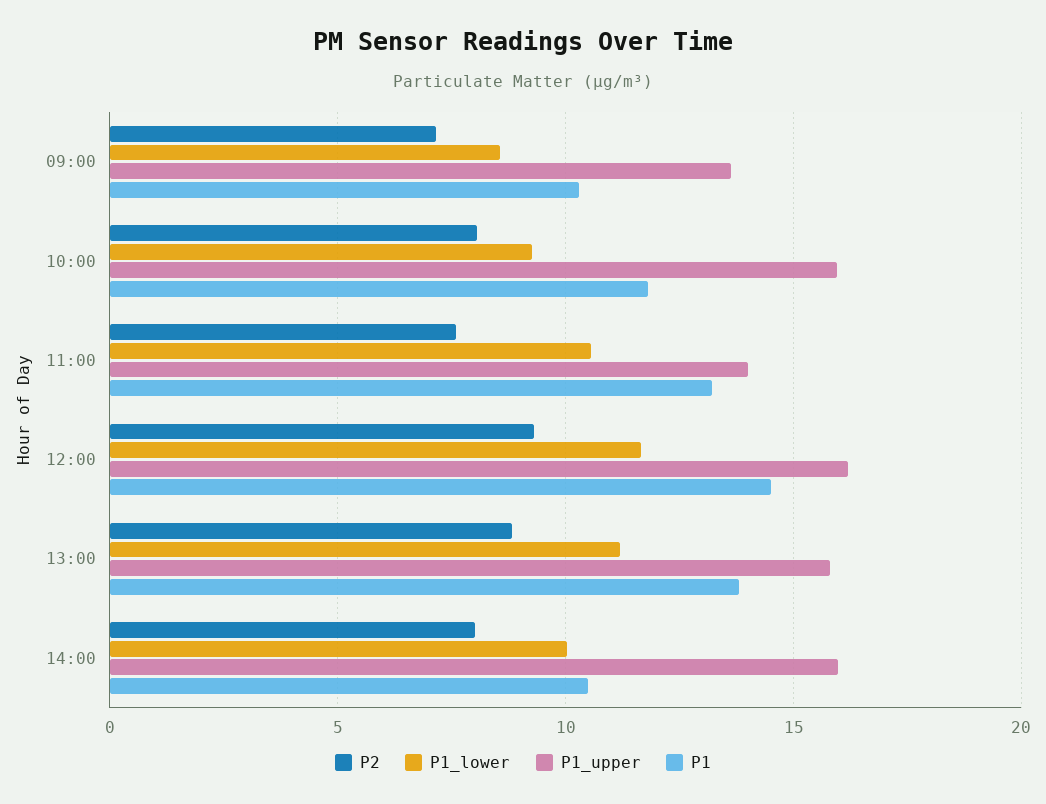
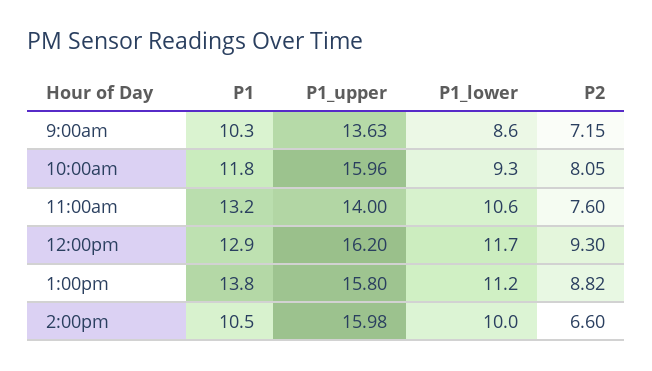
P1, 12:00: 14.5 -> 12.9
P2, 14:00: 8 -> 6.6

